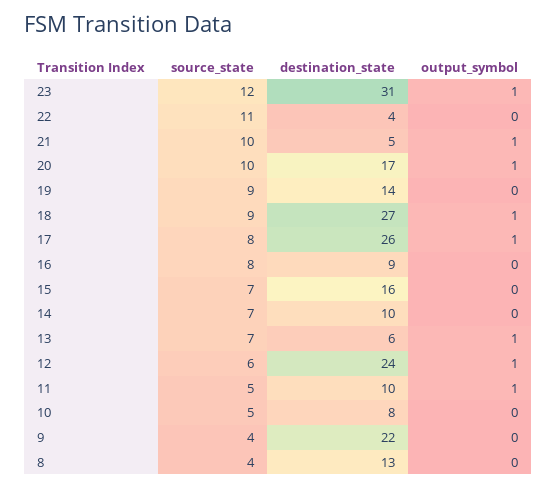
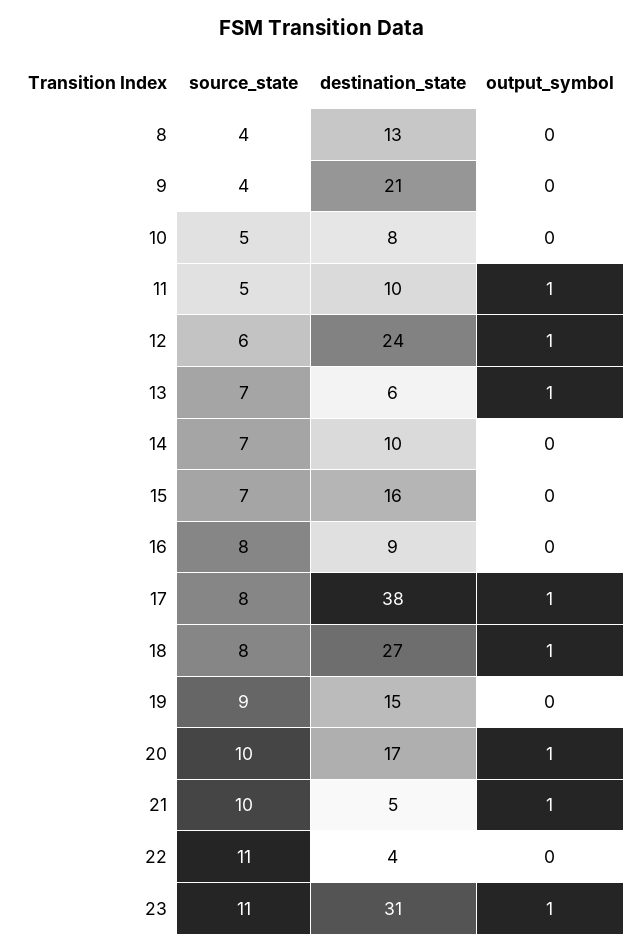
source_state, 23: 12 -> 11
destination_state, 19: 14 -> 15
source_state, 18: 9 -> 8
destination_state, 17: 26 -> 38
destination_state, 9: 22 -> 21

